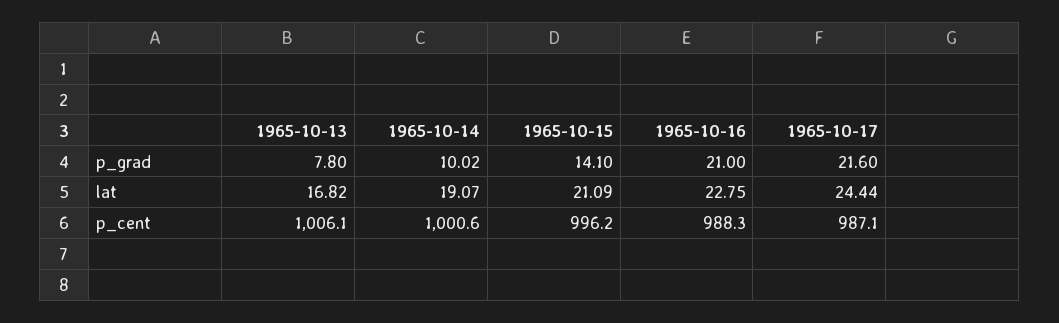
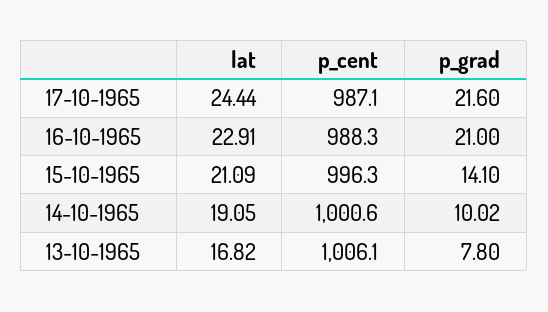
1965-10-14, lat: 19.07 -> 19.05
1965-10-16, lat: 22.75 -> 22.91
1965-10-15, p_cent: 996.2 -> 996.3

